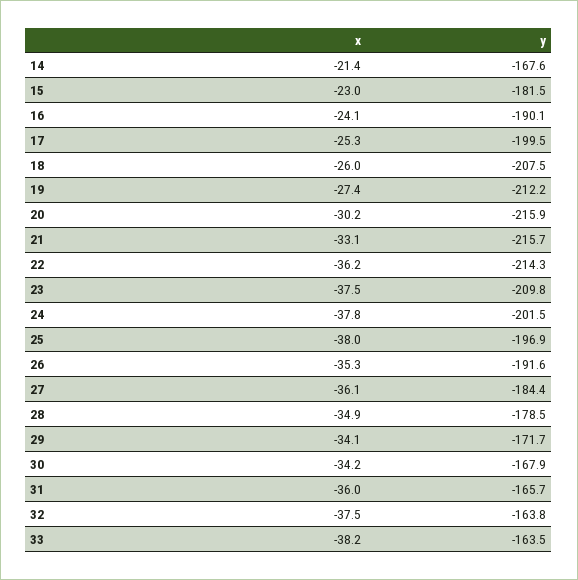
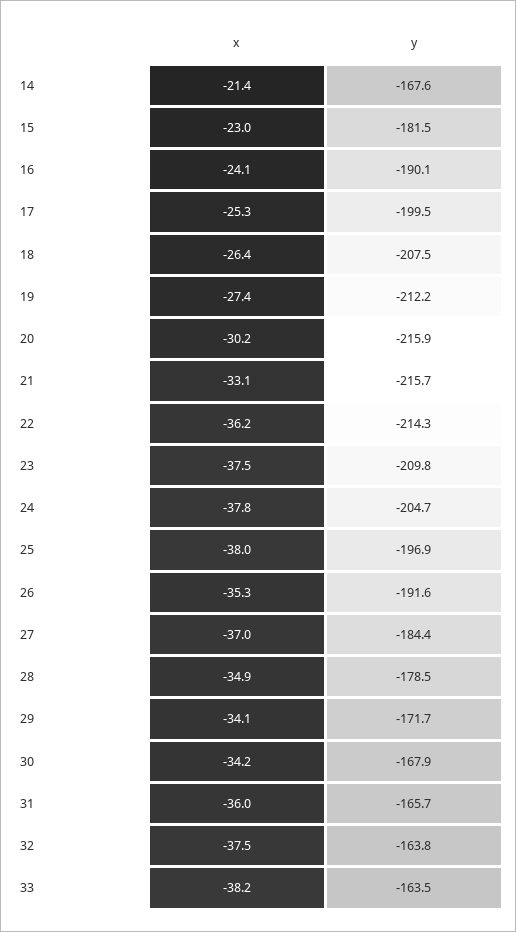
x, 18: -26 -> -26.4
y, 24: -201.5 -> -204.7
x, 27: -36.1 -> -37

